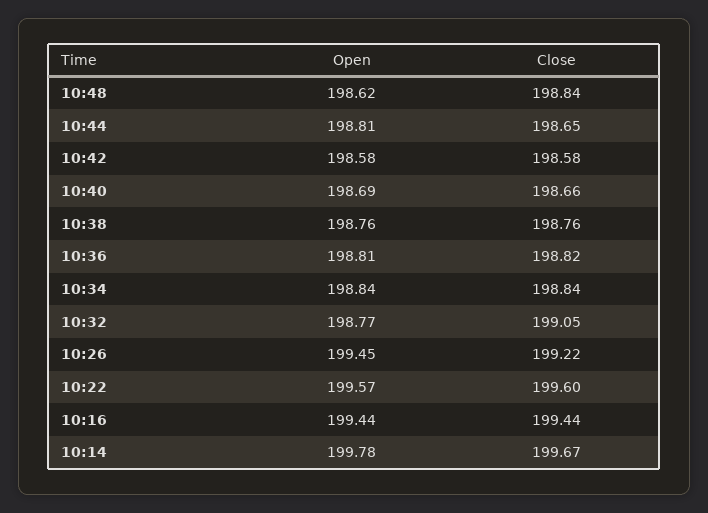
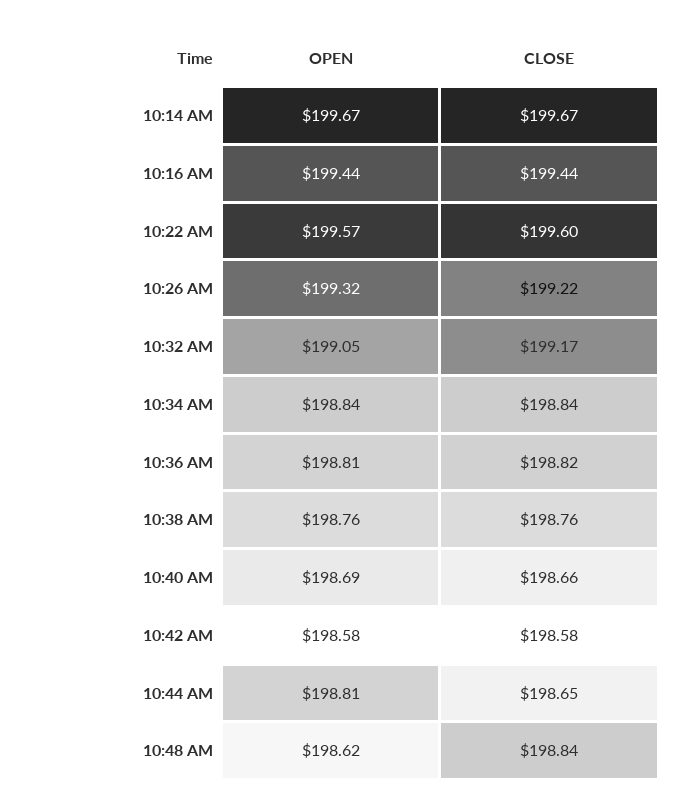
Open, 10:32: 198.77 -> 199.05
Close, 10:32: 199.05 -> 199.17
Open, 10:26: 199.45 -> 199.32
Open, 10:14: 199.78 -> 199.67

